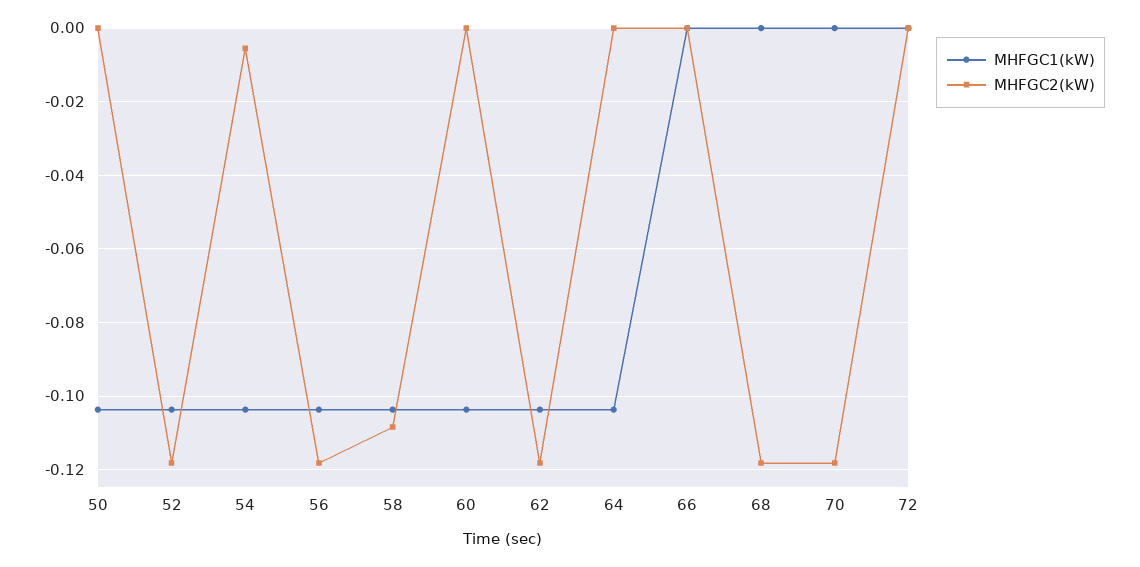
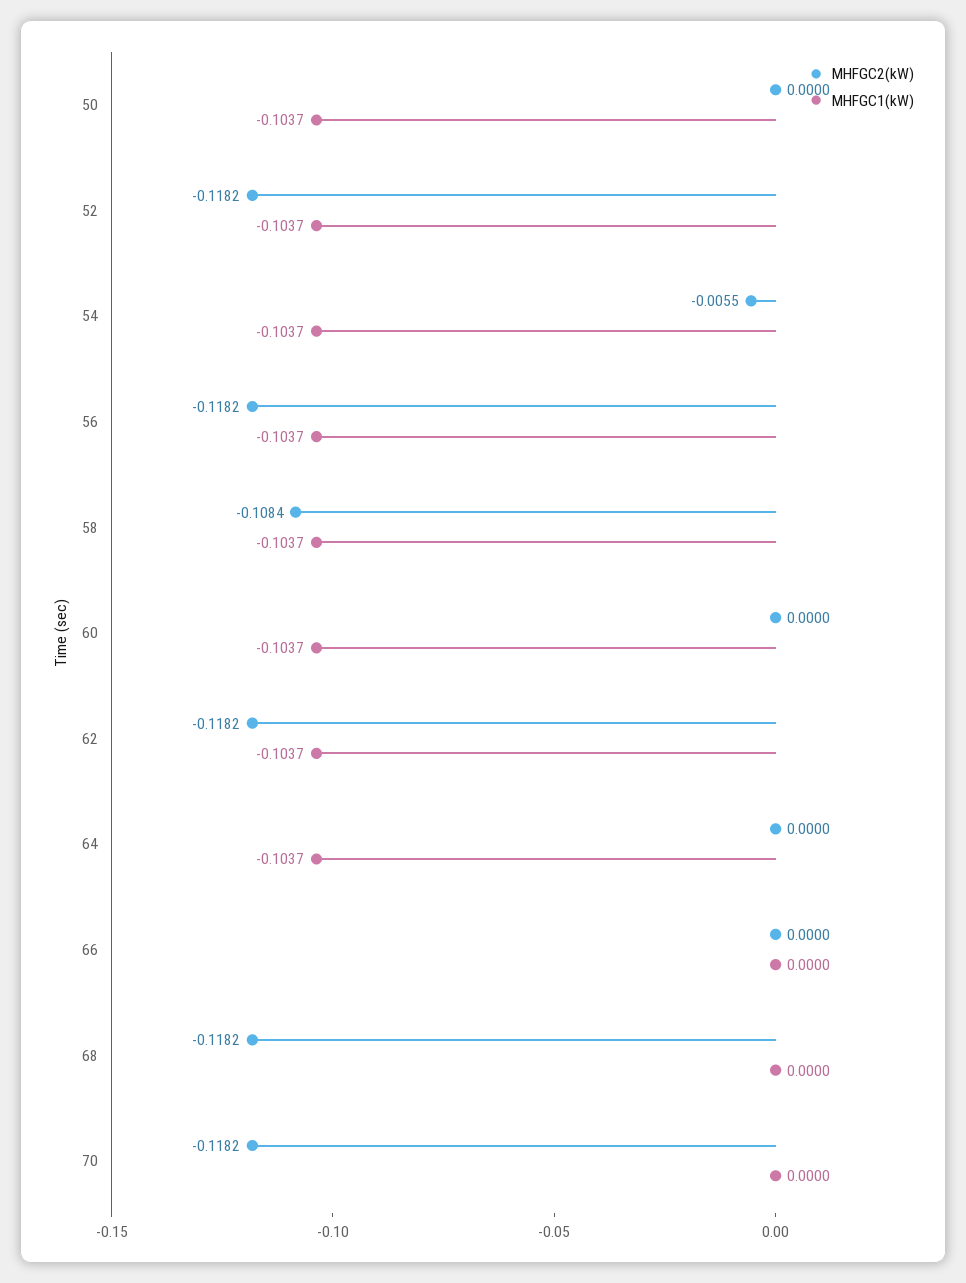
MHFGC1(kW), 72: 0 -> none
MHFGC2(kW), 72: 0 -> none

